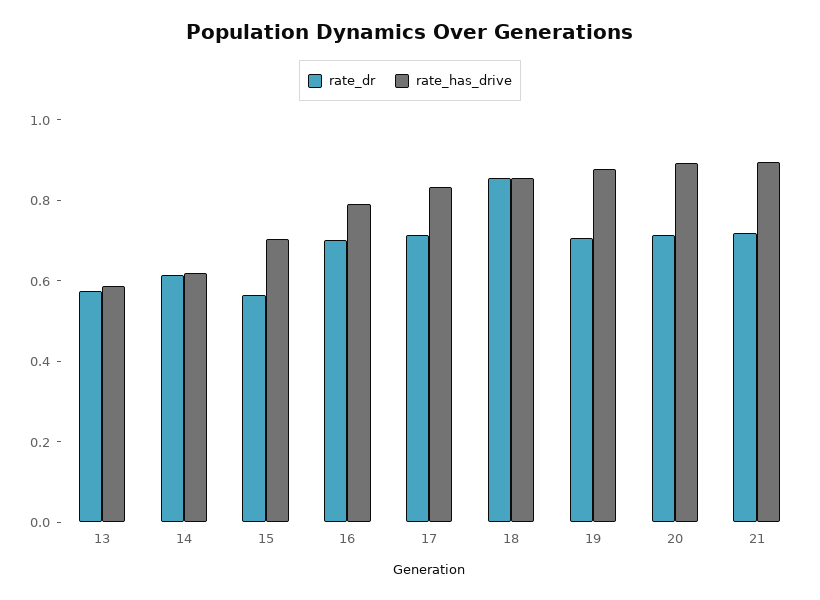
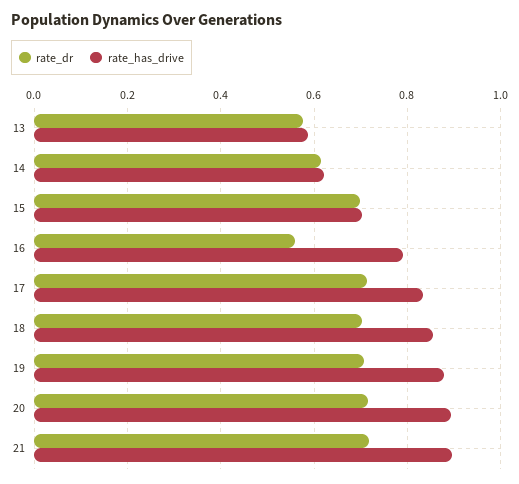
rate_dr, 15: 0.55 -> 0.7
rate_dr, 16: 0.7 -> 0.56
rate_dr, 18: 0.85 -> 0.7

